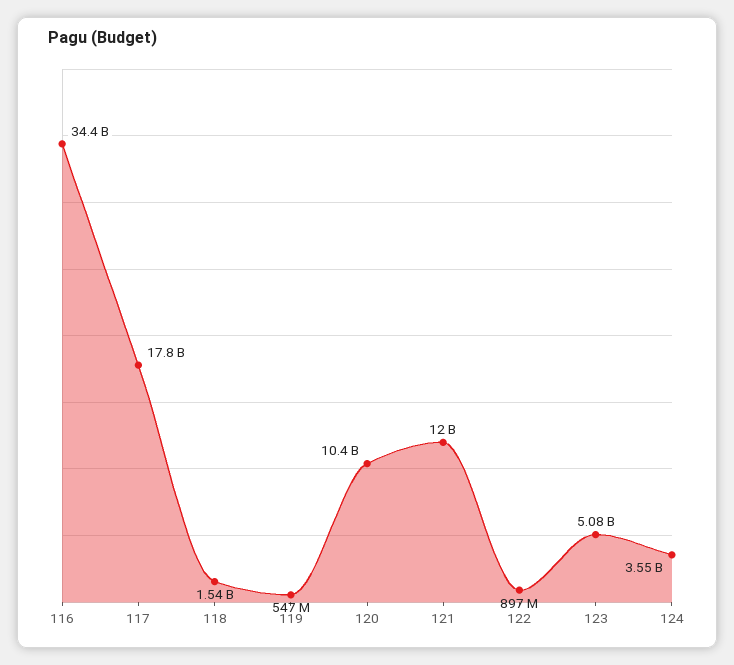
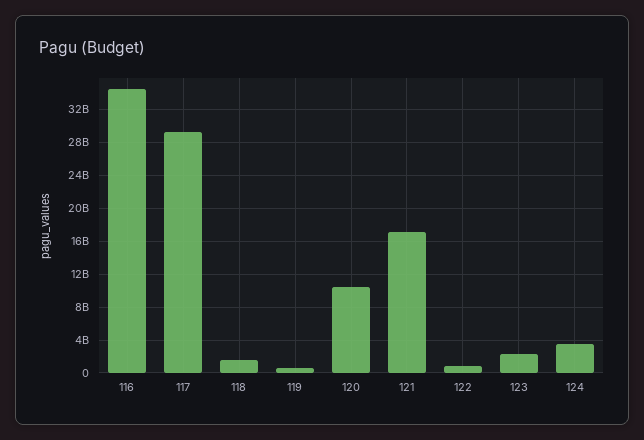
117: 17800000000 -> 29000000000
121: 12000000000 -> 17000000000
123: 5080000000 -> 2000000000

